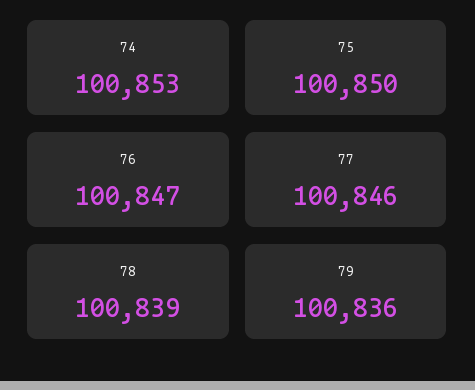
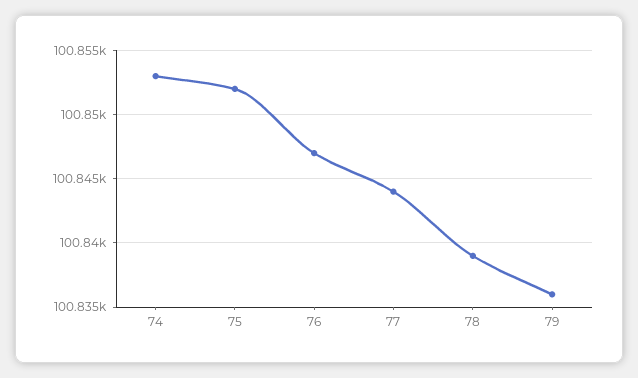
75: 100850 -> 100852
77: 100846 -> 100844

